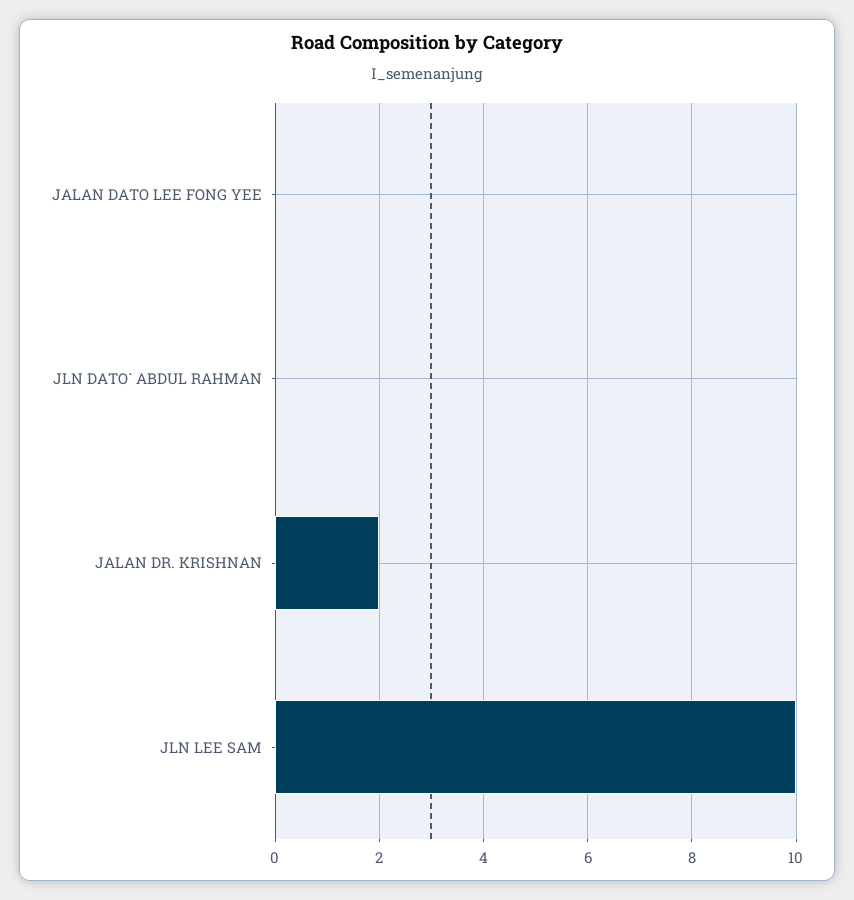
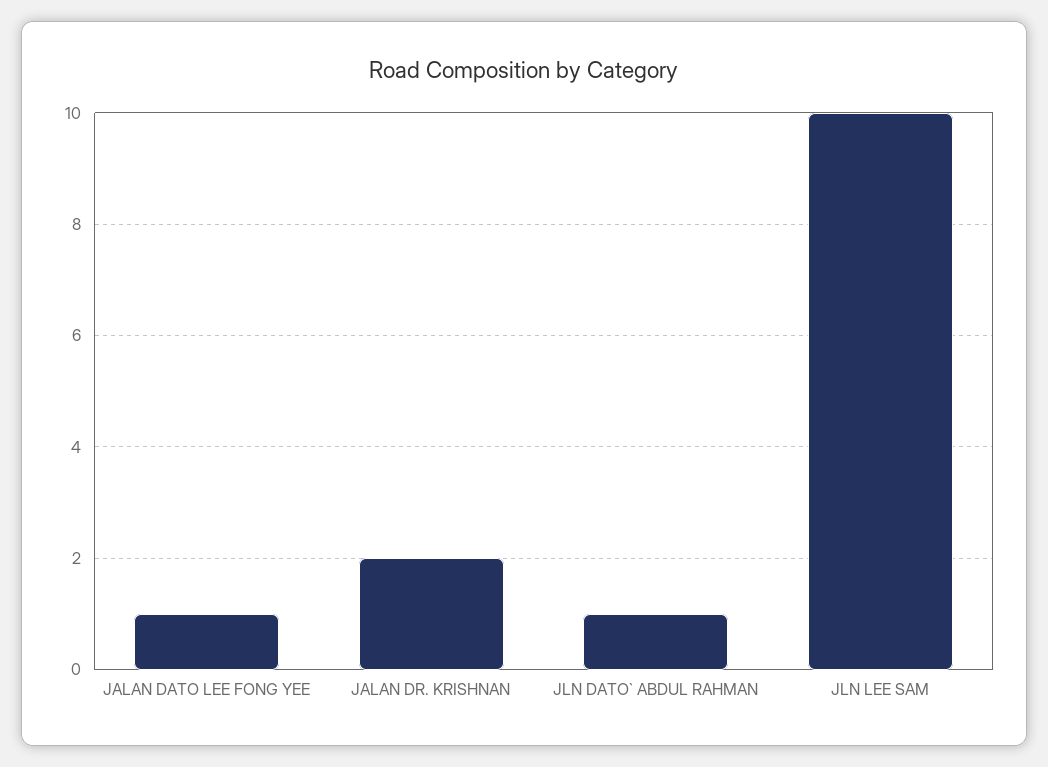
JALAN DATO LEE FONG YEE: 0 -> 1
JLN DATO` ABDUL RAHMAN: 0 -> 1

